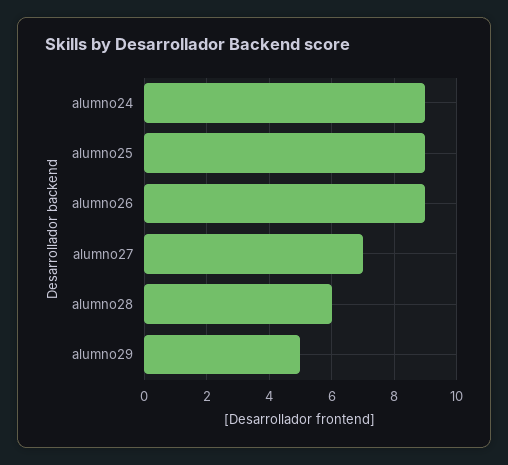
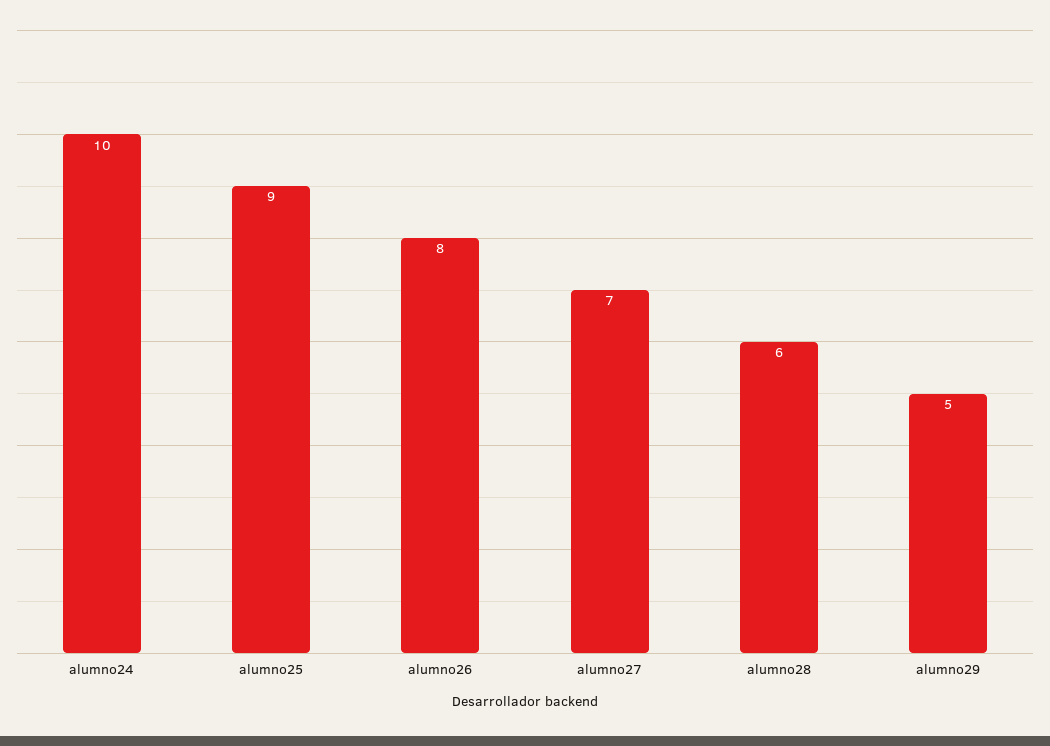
alumno24: 9 -> 10
alumno26: 9 -> 8

